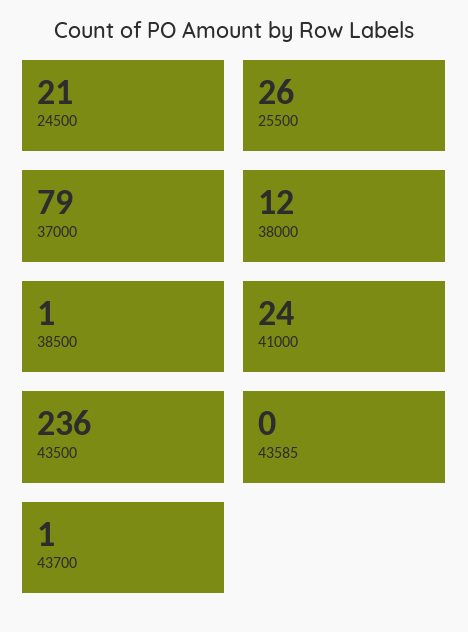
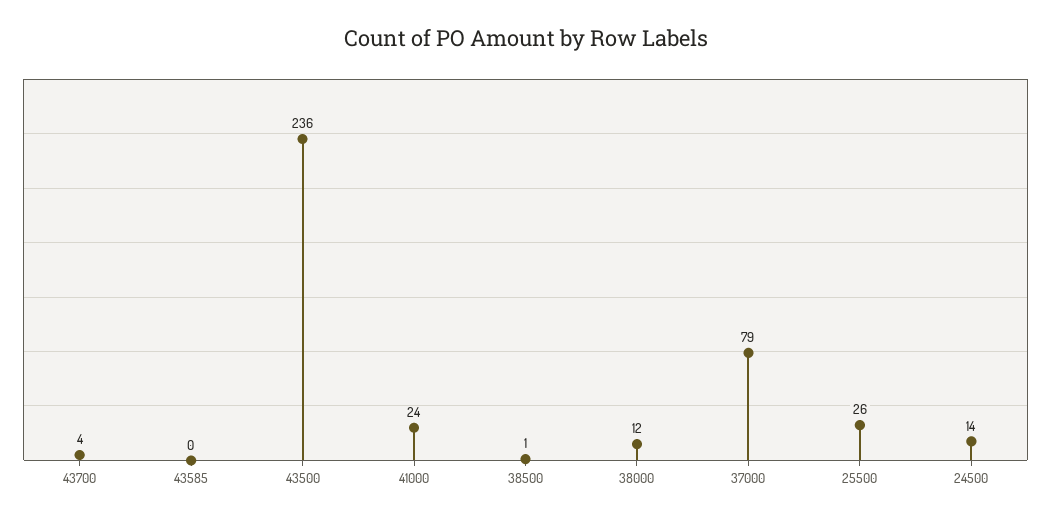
24500: 21 -> 14
43700: 1 -> 4

